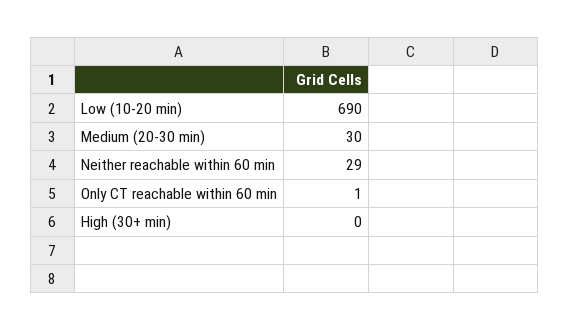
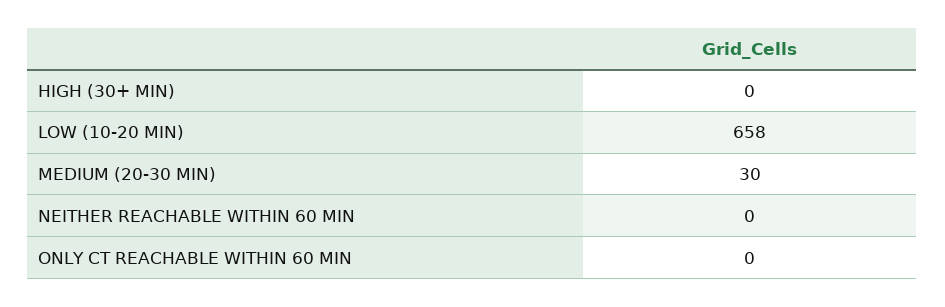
Low (10-20 min): 690 -> 658
Neither reachable within 60 min: 29 -> 0
Only CT reachable within 60 min: 1 -> 0

